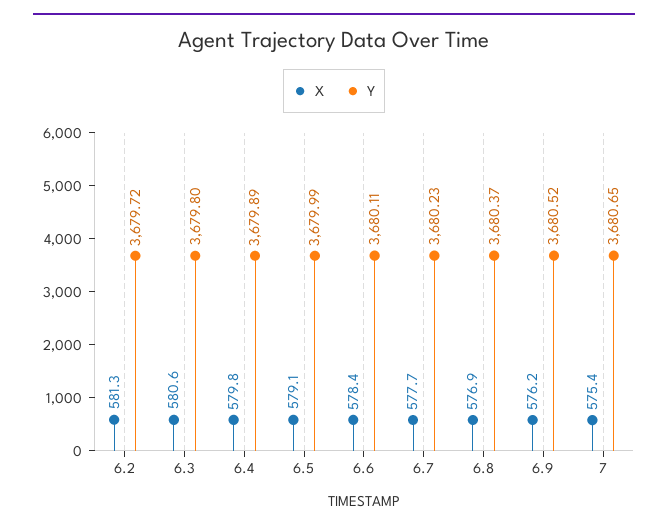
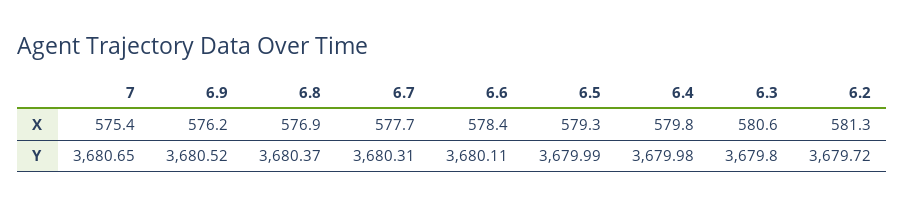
Y, 6.4: 3679.89 -> 3679.98
X, 6.5: 579.1 -> 579.3
Y, 6.7: 3680.23 -> 3680.31

